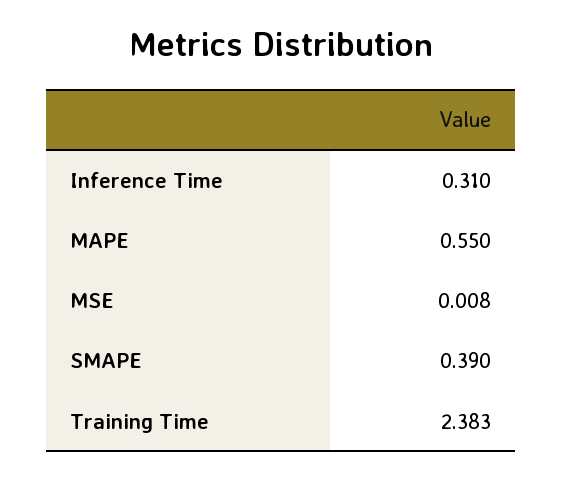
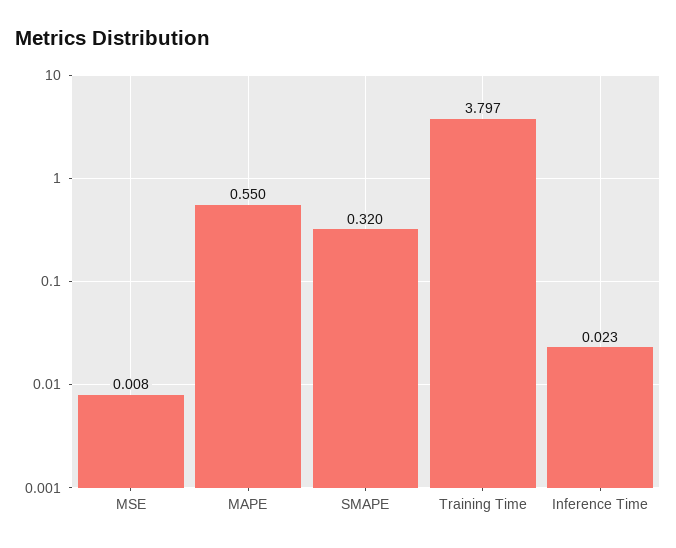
Inference Time: 0.31 -> 0.023
SMAPE: 0.39 -> 0.32
Training Time: 2.383 -> 3.797

